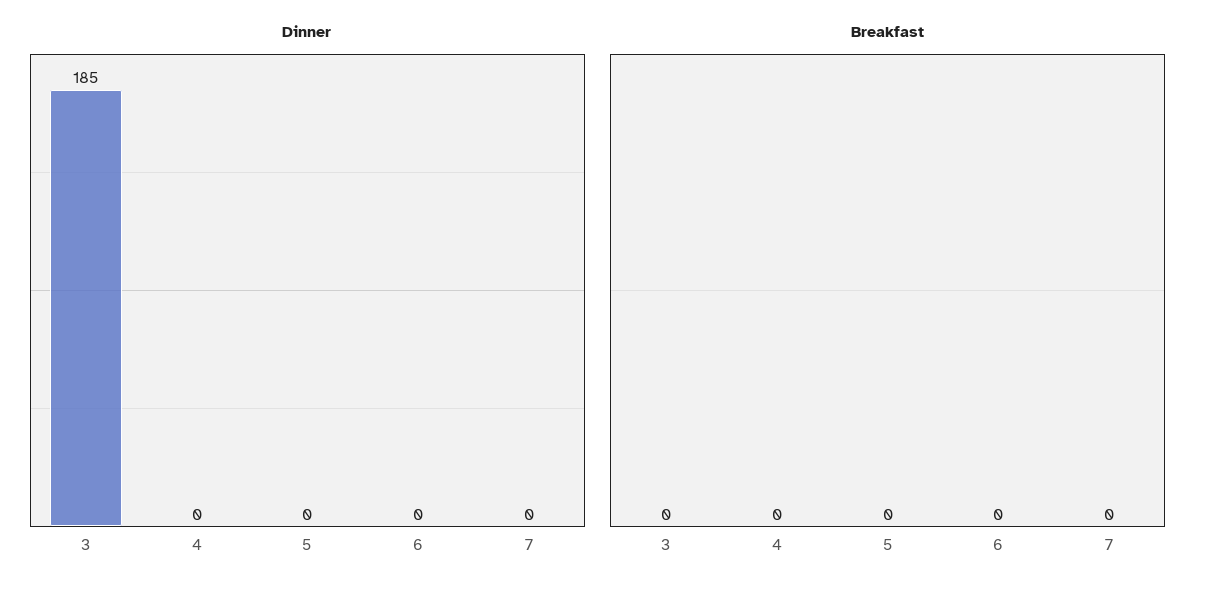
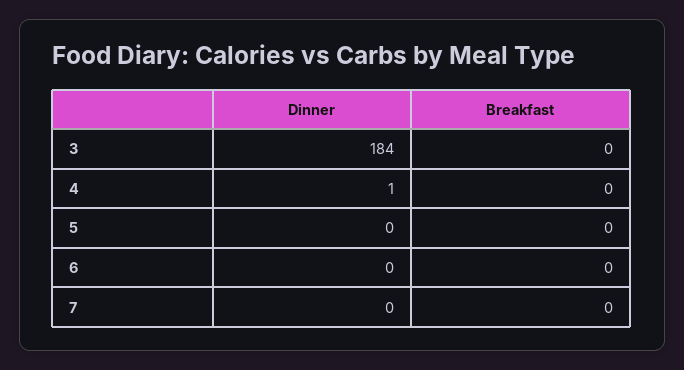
Dinner, 3: 185 -> 184
Dinner, 4: 0 -> 1

